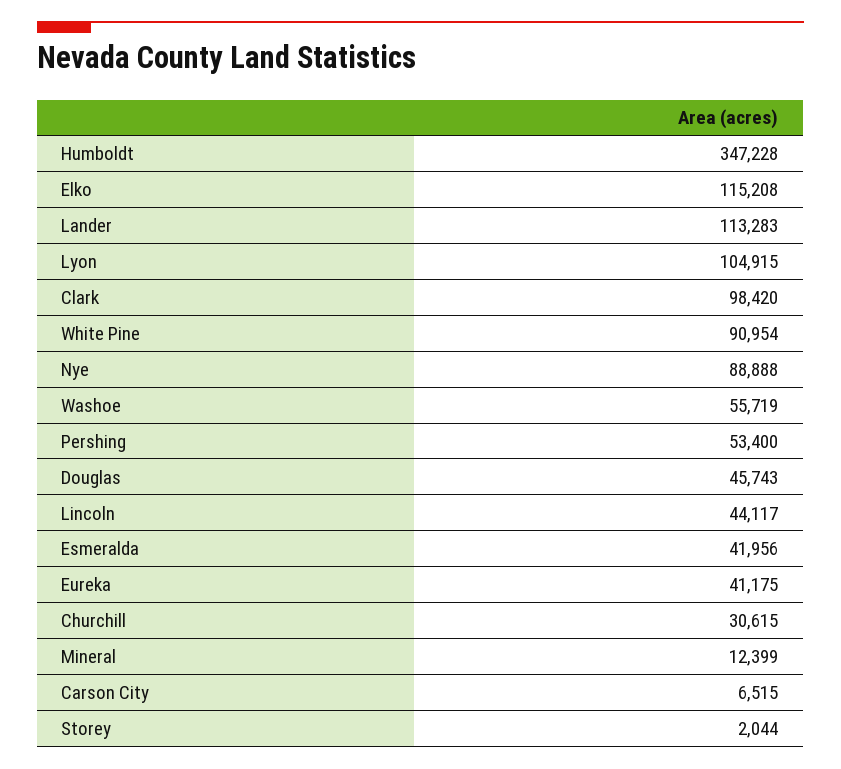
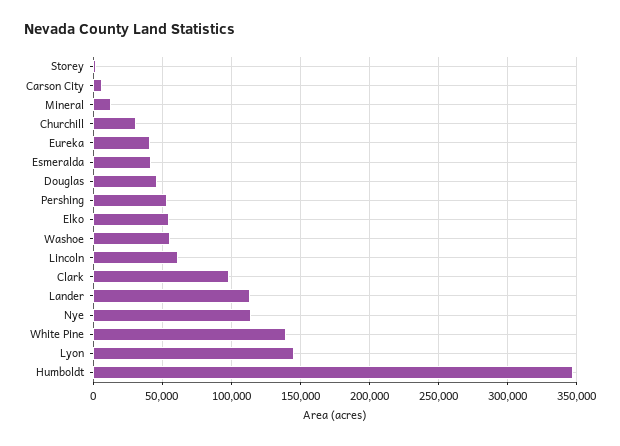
Elko: 115208 -> 55000
Lyon: 104915 -> 145000
White Pine: 90954 -> 140000
Nye: 88888 -> 115000
Lincoln: 44117 -> 60000

